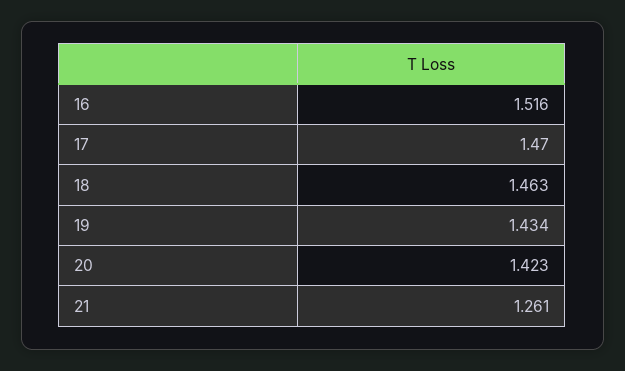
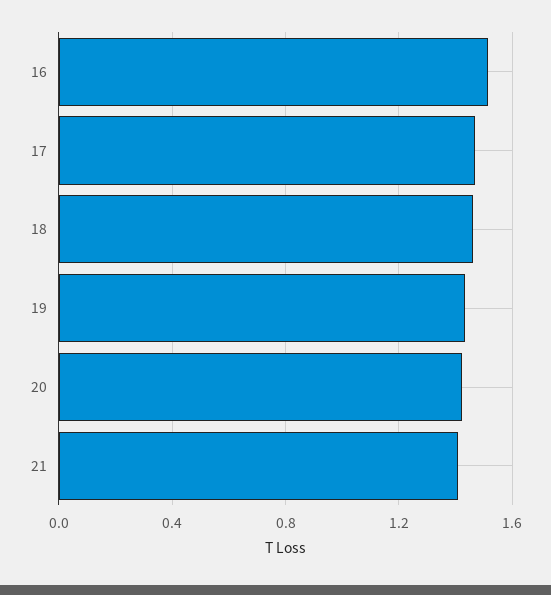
21: 1.261 -> 1.4

